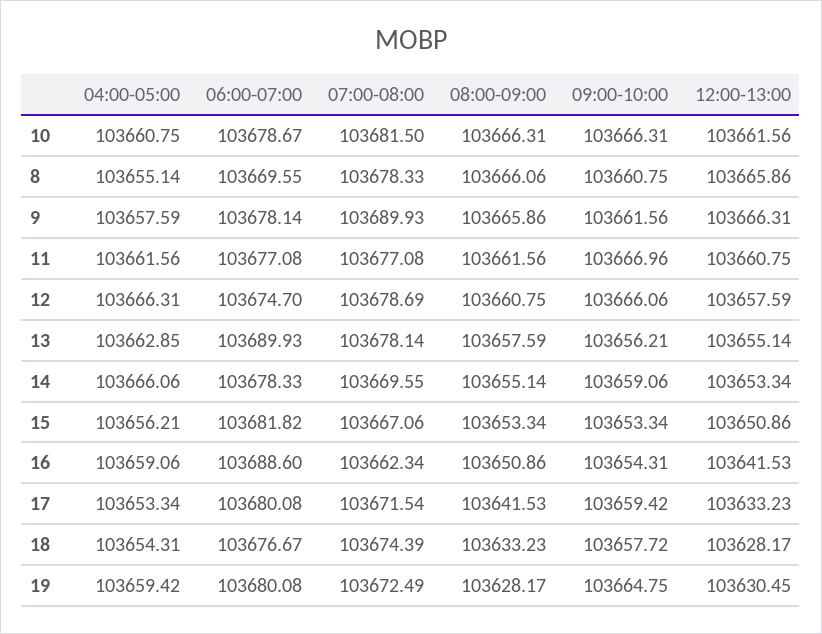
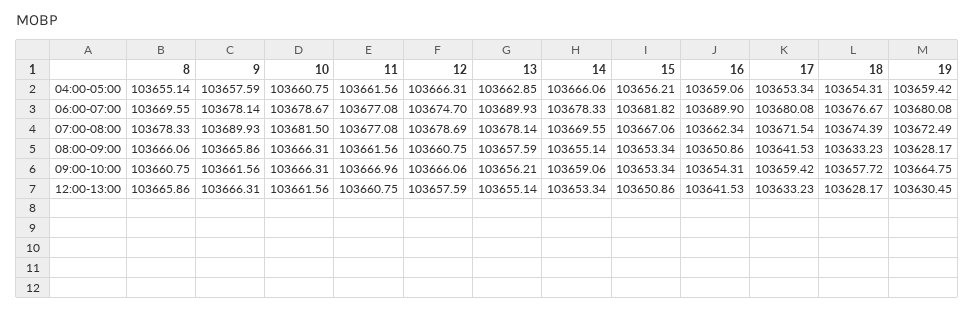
06:00-07:00, 16: 103688.6 -> 103689.9

